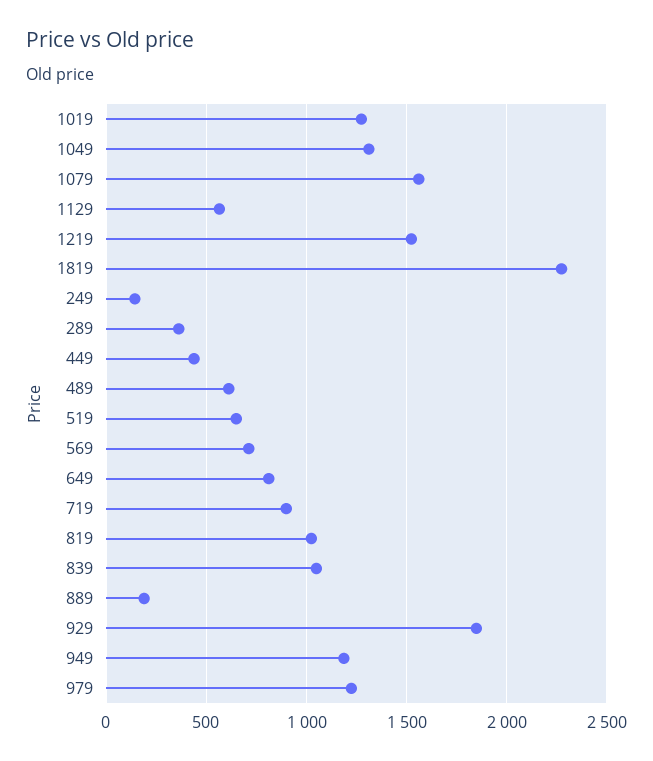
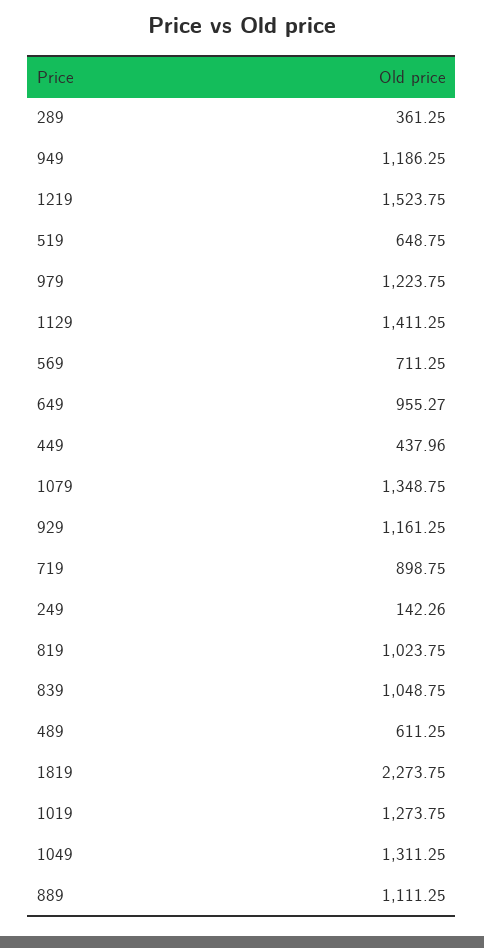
1079: 1550 -> 1348.75
1129: 550 -> 1411.25
649: 800 -> 955.27
889: 200 -> 1111.25
929: 1850 -> 1161.25

